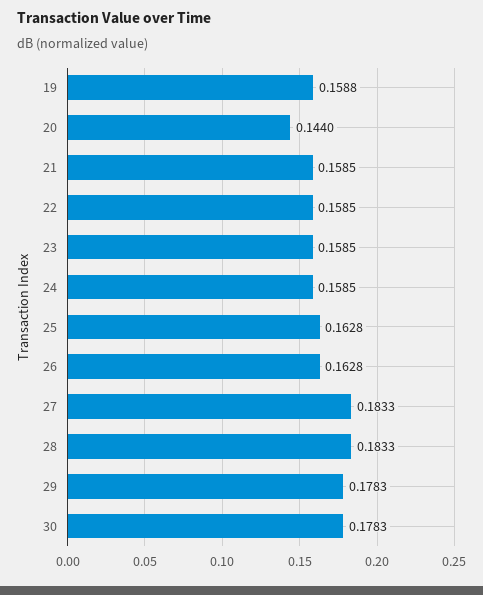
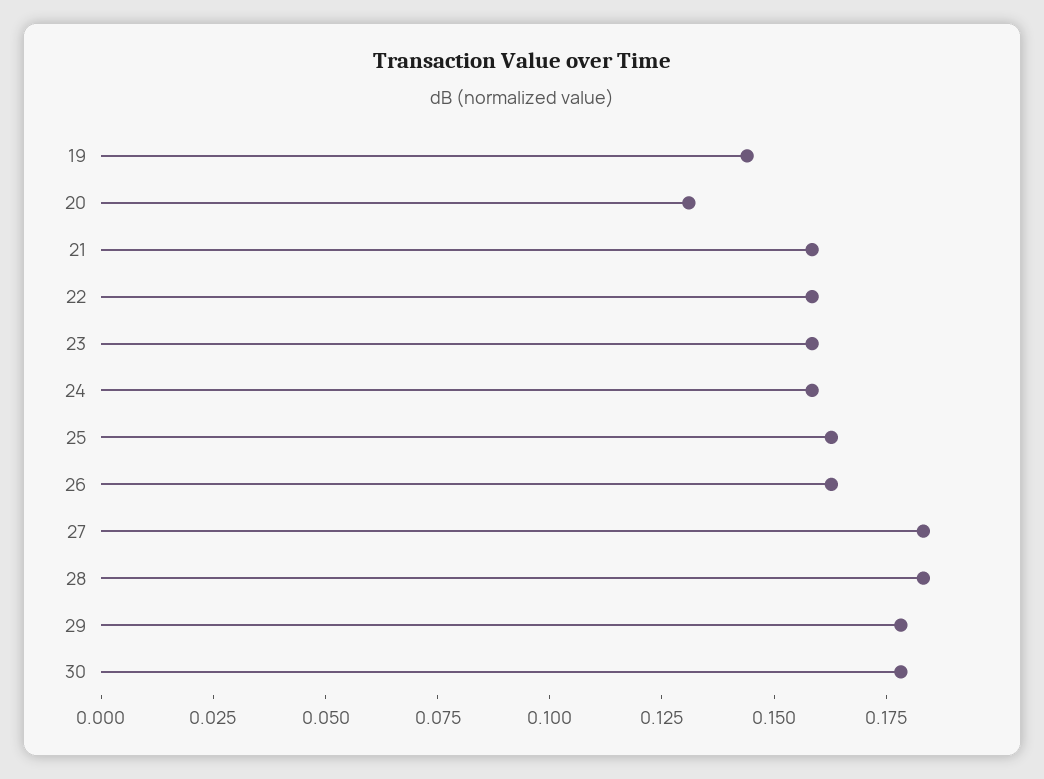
19: 0.1588 -> 0.145
20: 0.144 -> 0.13

